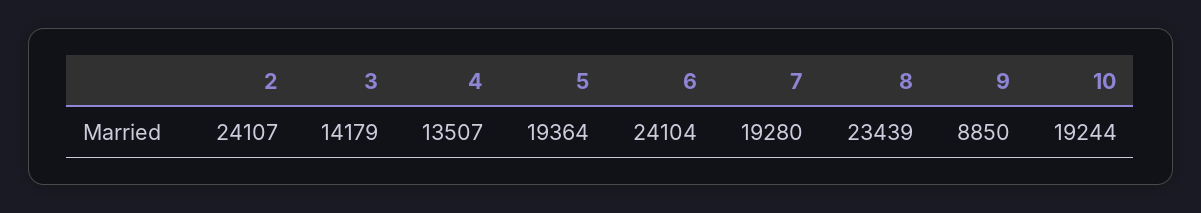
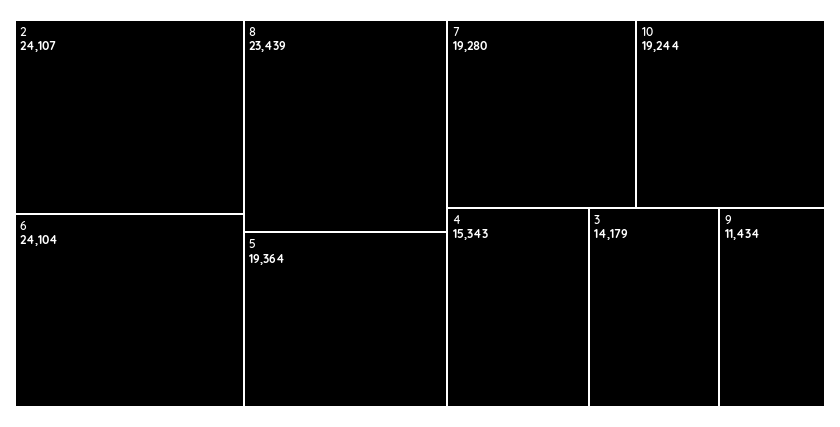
4: 13507 -> 15343
9: 8850 -> 11434

